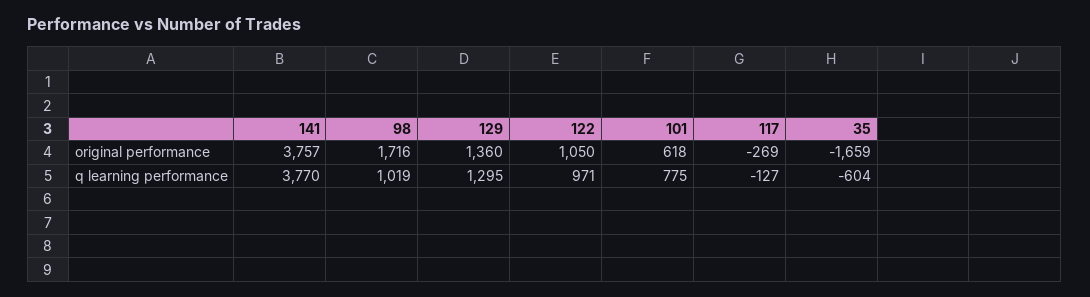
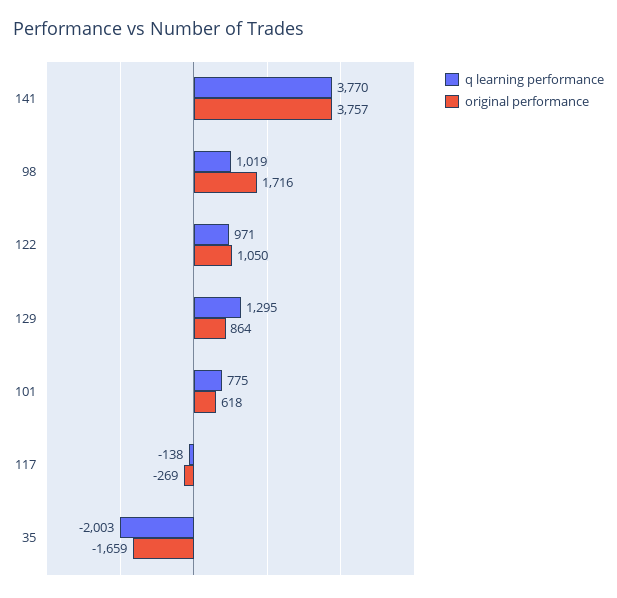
original performance, 129: 1360 -> 864
q learning performance, 117: -127 -> -138
q learning performance, 35: -604 -> -2003

